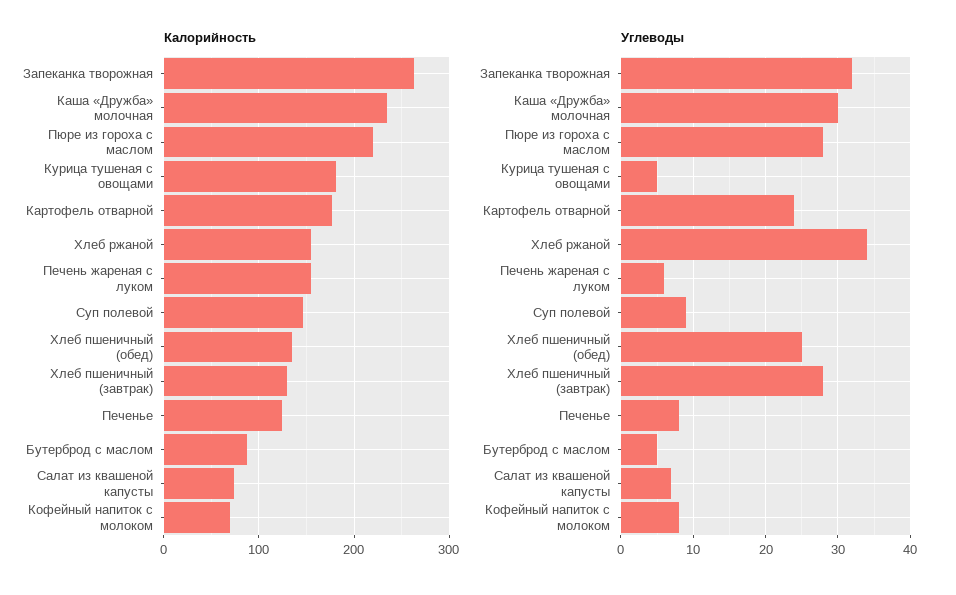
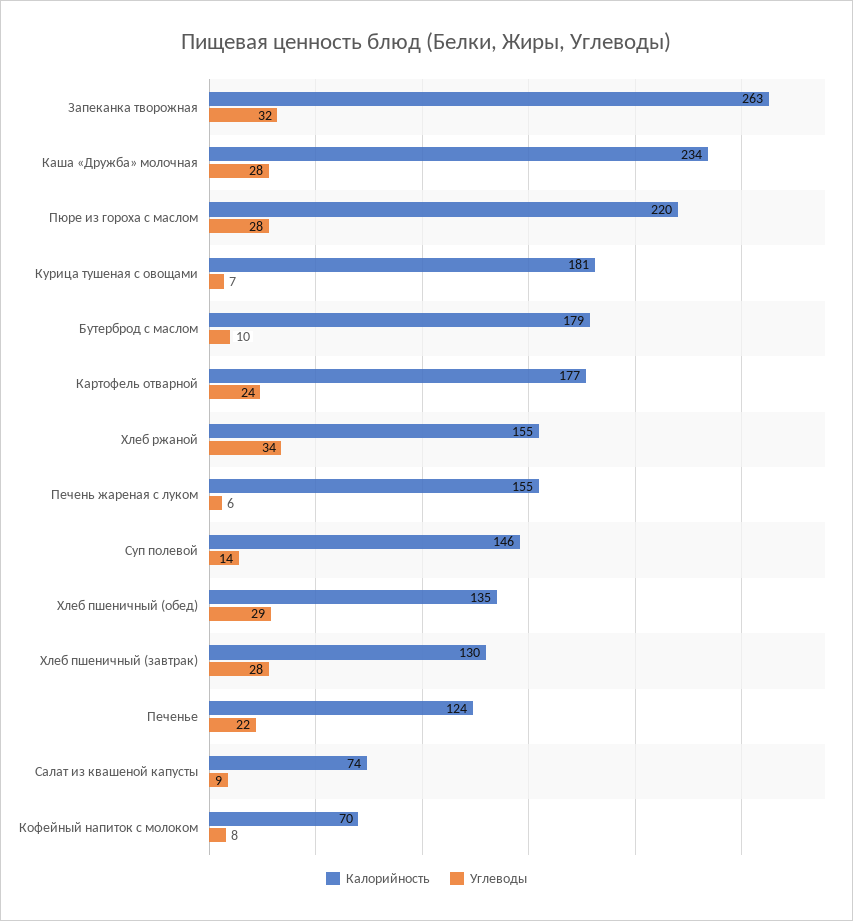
Калорийность, Бутерброд с маслом: 90 -> 179
Углеводы, Каша «Дружба» молочная: 30 -> 28
Углеводы, Курица тушеная с овощами: 5 -> 7
Углеводы, Суп полевой: 9 -> 14
Углеводы, Хлеб пшеничный (обед): 25 -> 29
Углеводы, Печенье: 8 -> 22
Углеводы, Бутерброд с маслом: 5 -> 10
Углеводы, Салат из квашеной капусты: 7 -> 9

